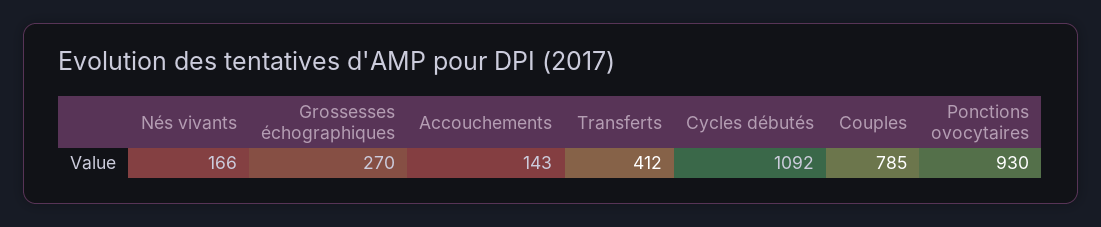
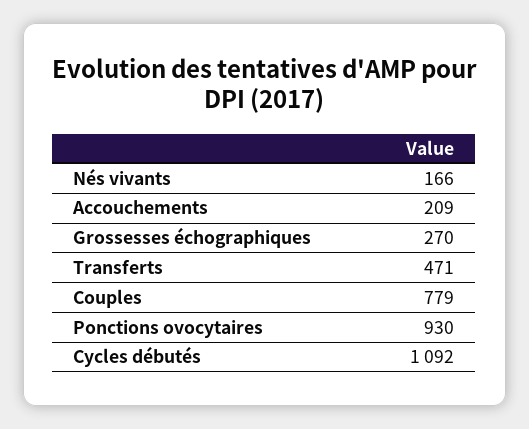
Accouchements: 143 -> 209
Transferts: 412 -> 471
Couples: 785 -> 779

